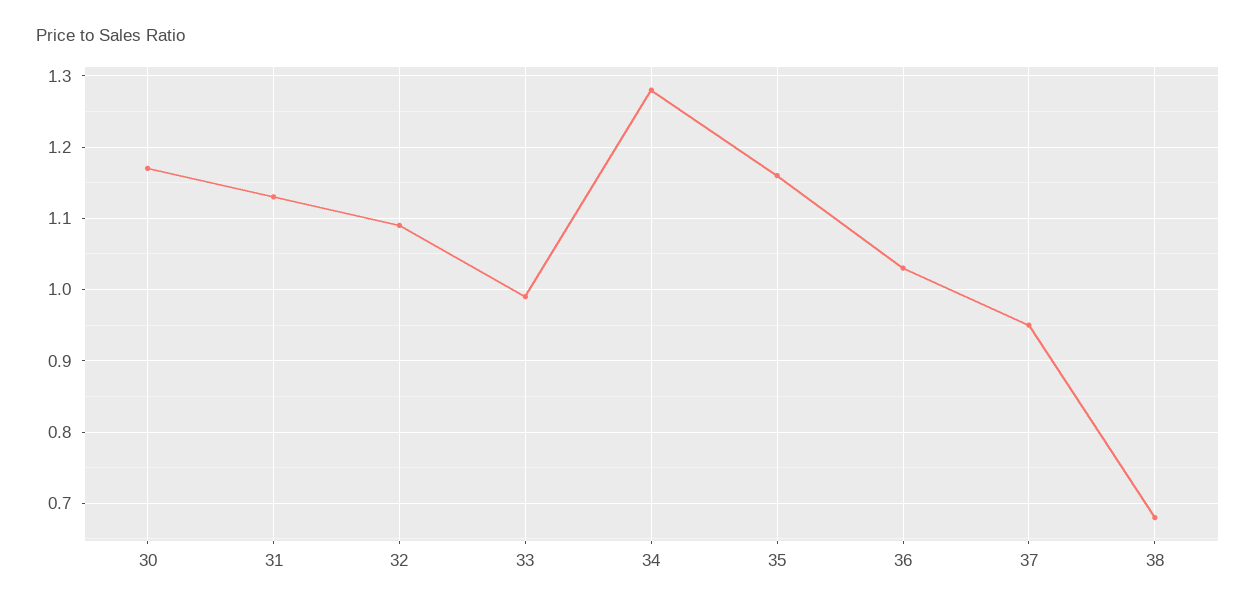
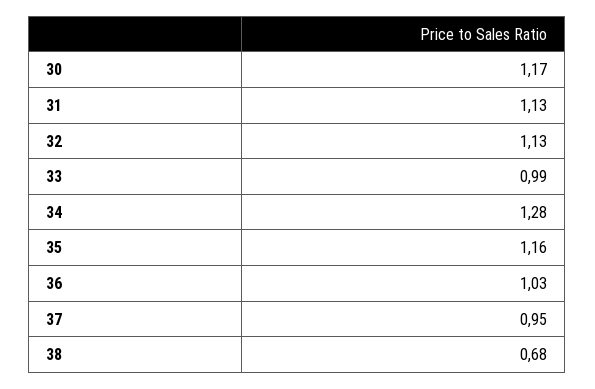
32: 1.09 -> 1.13

